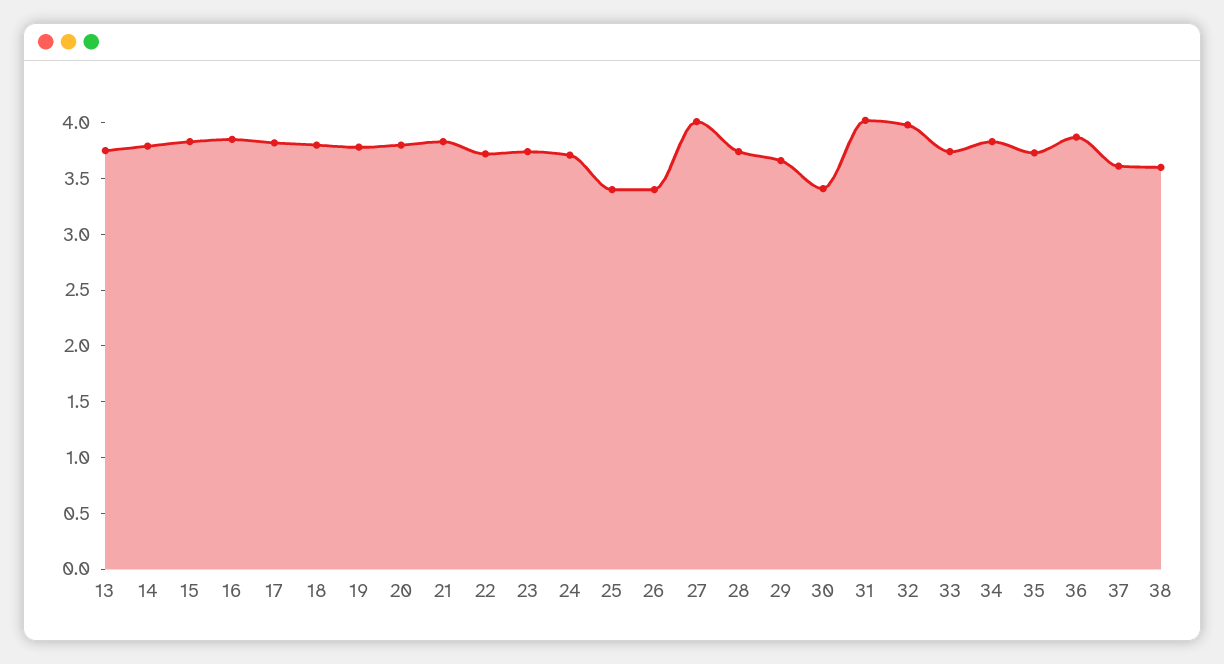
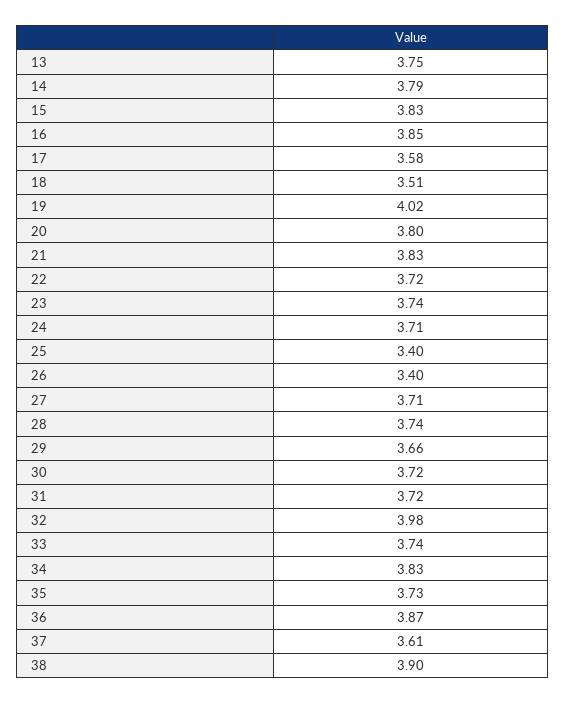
17: 3.8 -> 3.58
18: 3.8 -> 3.51
19: 3.8 -> 4.02
27: 4 -> 3.71
30: 3.4 -> 3.72
31: 4 -> 3.72
38: 3.6 -> 3.9

